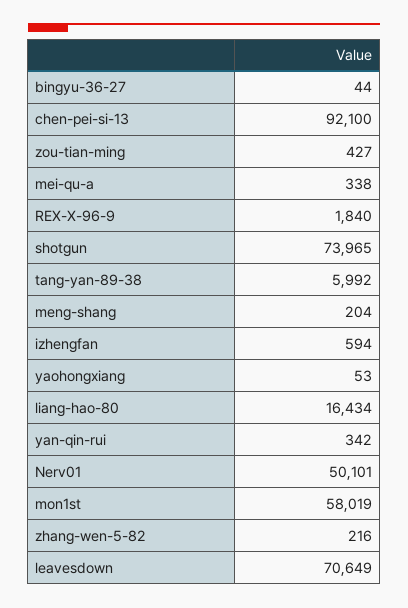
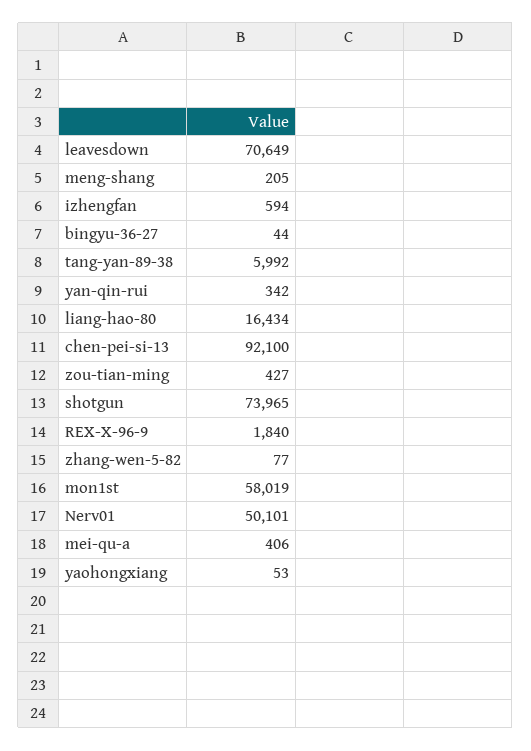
mei-qu-a: 338 -> 406
meng-shang: 204 -> 205
zhang-wen-5-82: 216 -> 77

